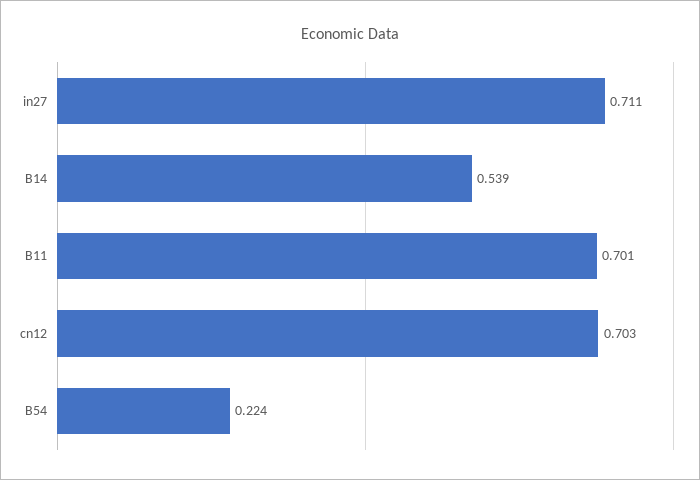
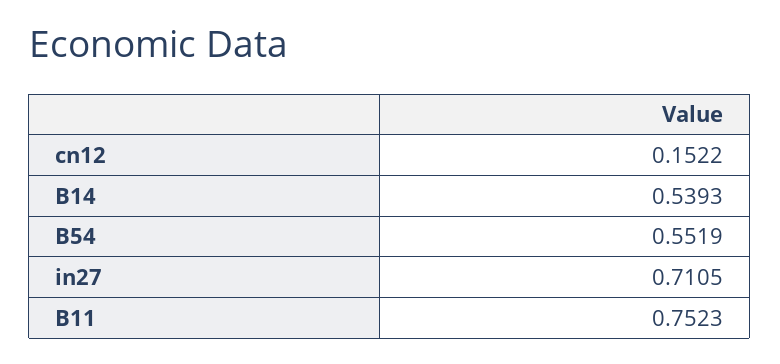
B11: 0.701 -> 0.7523
cn12: 0.703 -> 0.1522
B54: 0.224 -> 0.5519

